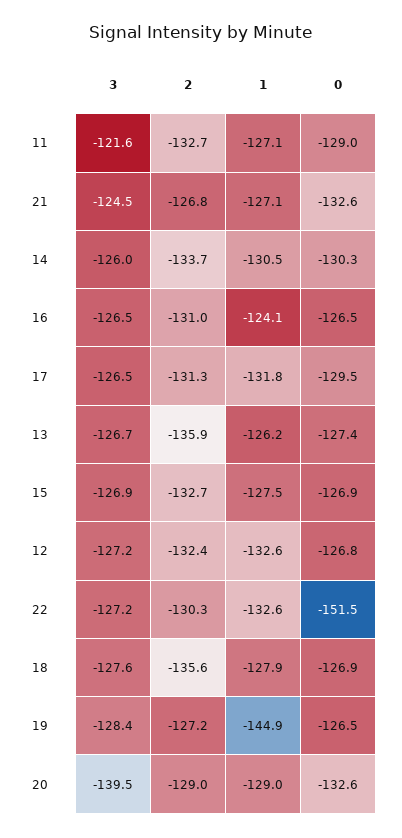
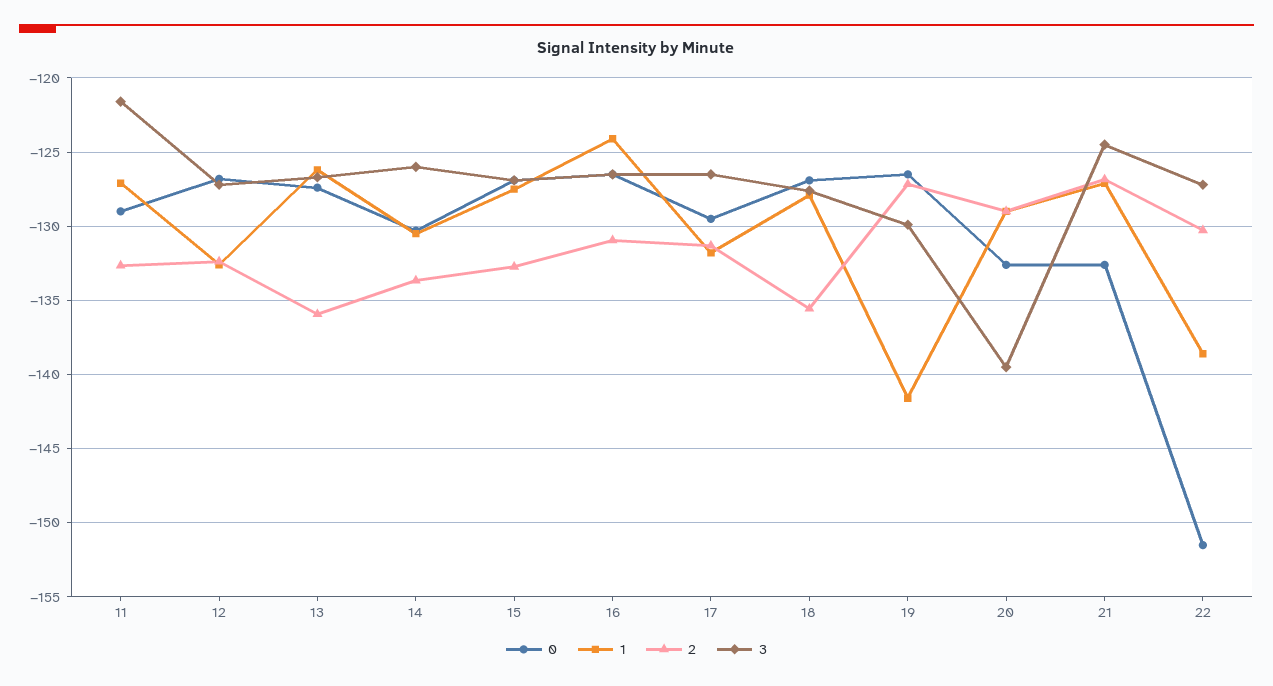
1, 22: -132.6 -> -138.5
3, 19: -128.4 -> -130
1, 19: -144.9 -> -141.5

